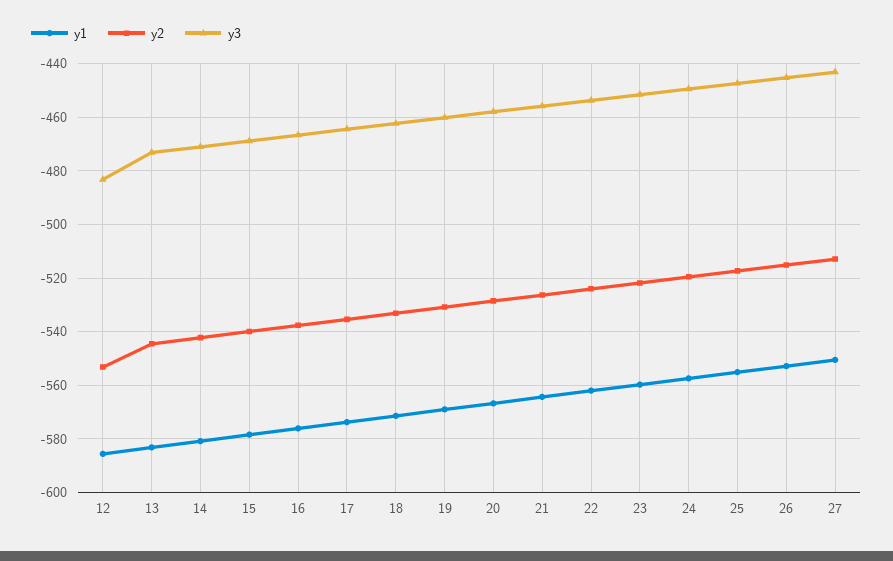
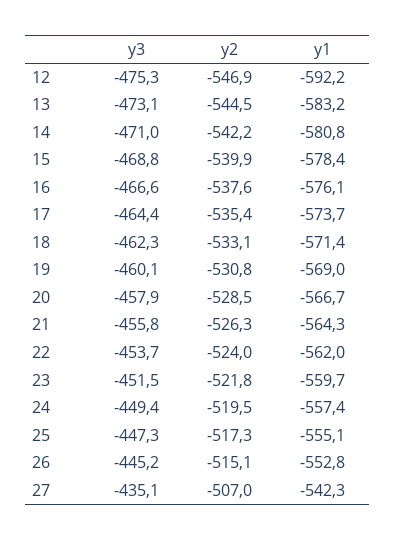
y1, 12: -585 -> -592.2
y2, 12: -552.5 -> -546.9
y3, 12: -482.5 -> -475.3
y1, 27: -550 -> -542.3
y2, 27: -512.5 -> -507
y3, 27: -442.5 -> -435.1

